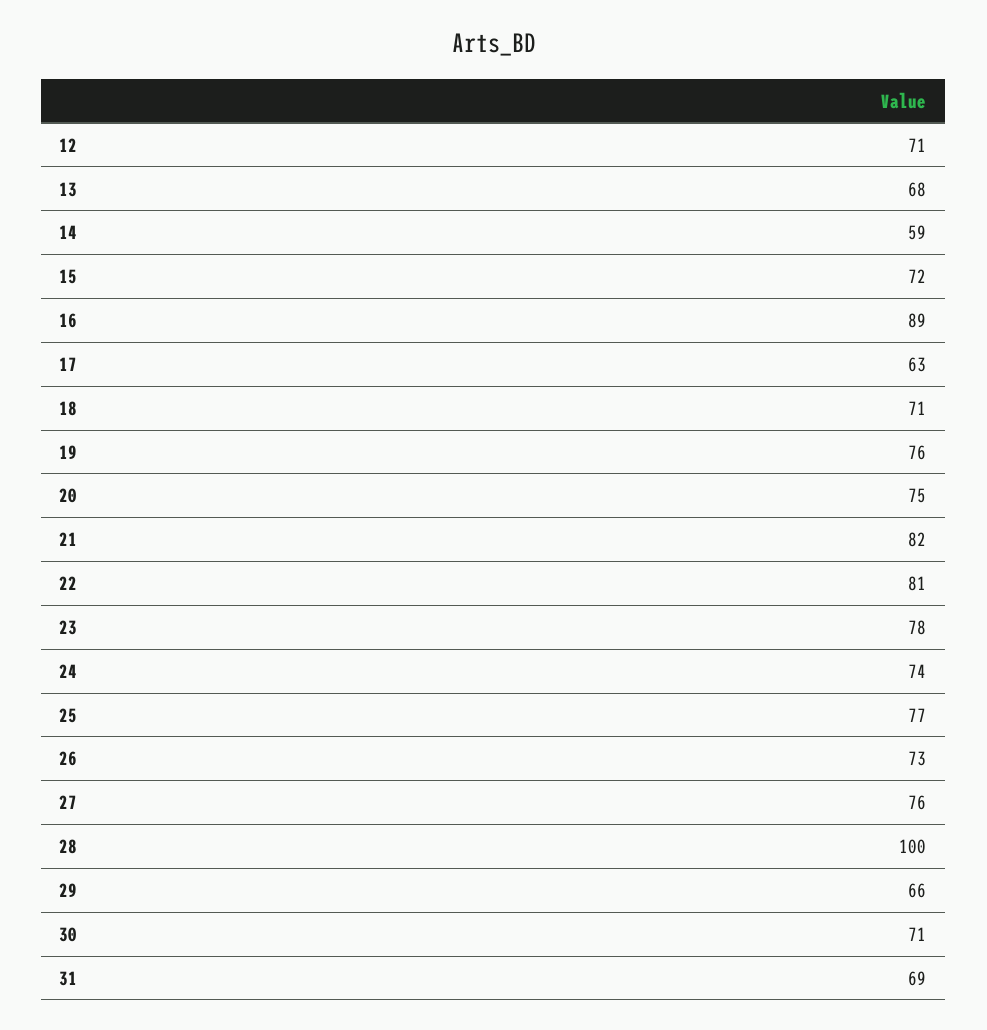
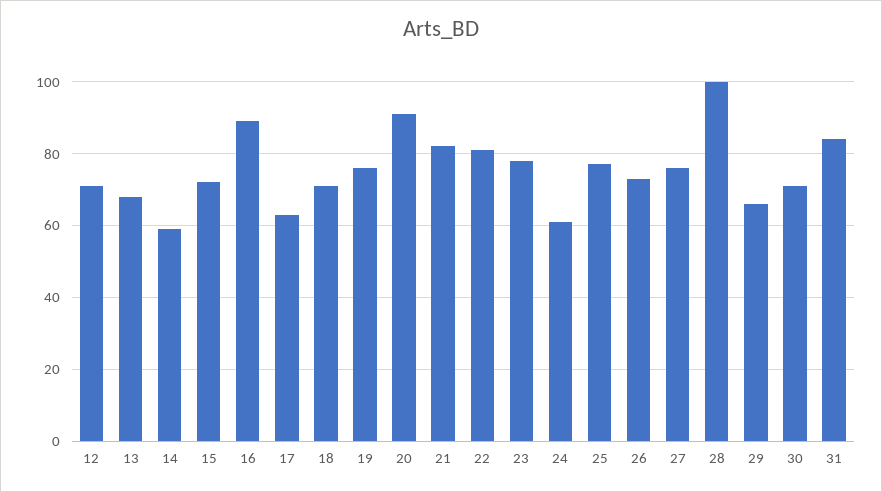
20: 75 -> 90
24: 74 -> 60
31: 69 -> 85

